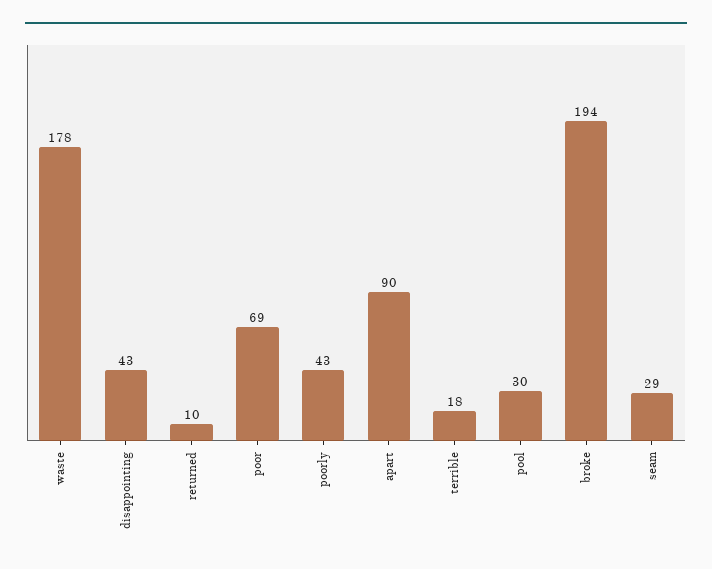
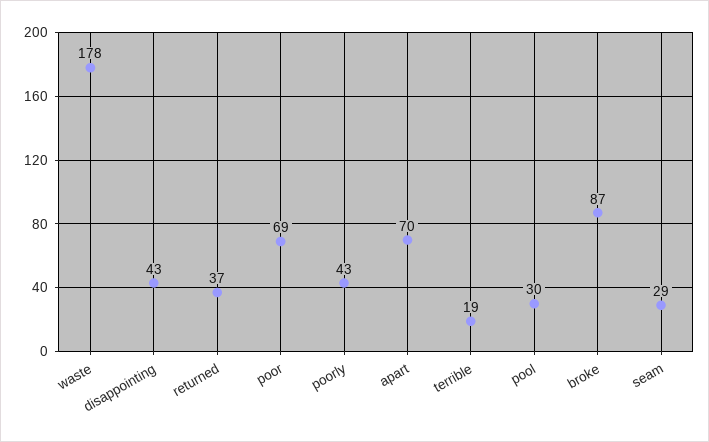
returned: 10 -> 37
apart: 90 -> 70
terrible: 18 -> 19
broke: 194 -> 87

